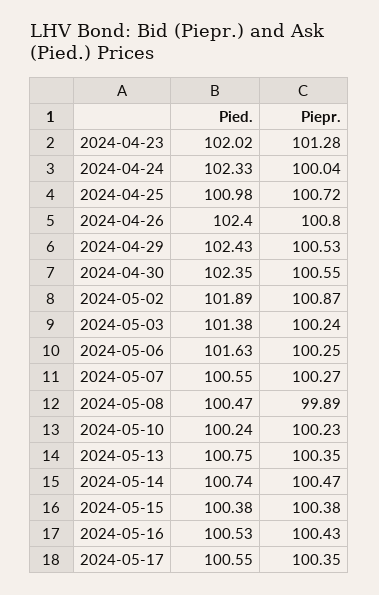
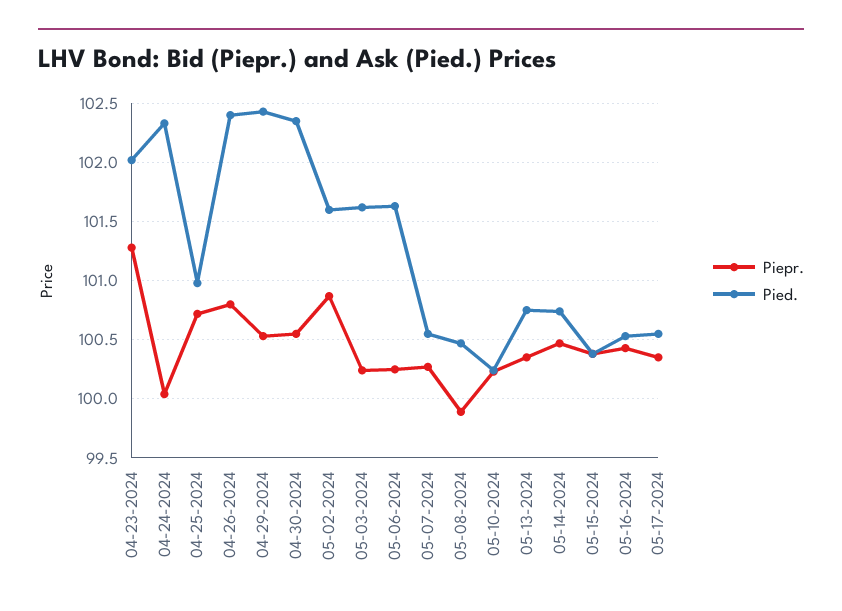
Pied., 2024-05-02: 101.89 -> 101.6
Pied., 2024-05-03: 101.38 -> 101.6

